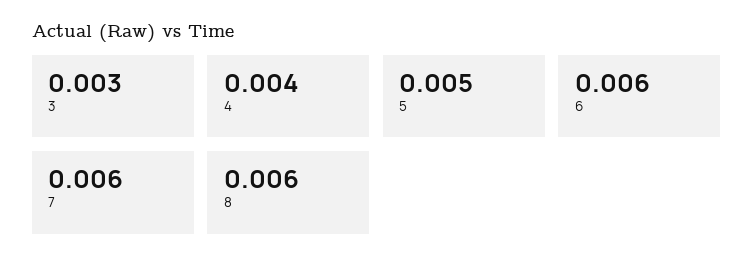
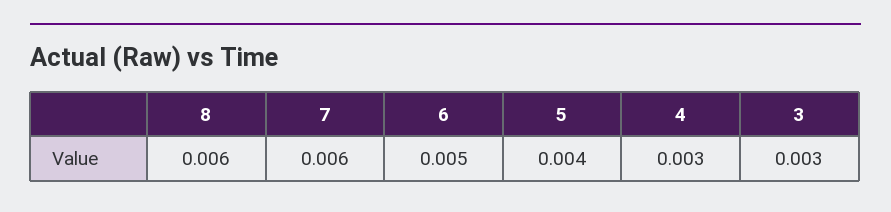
4: 0.004 -> 0.003
5: 0.005 -> 0.004
6: 0.006 -> 0.005

